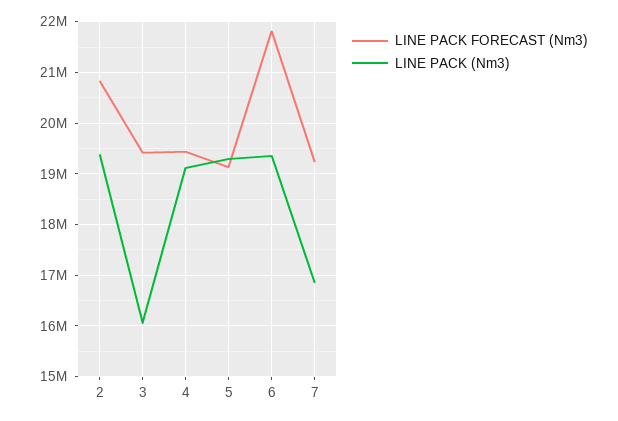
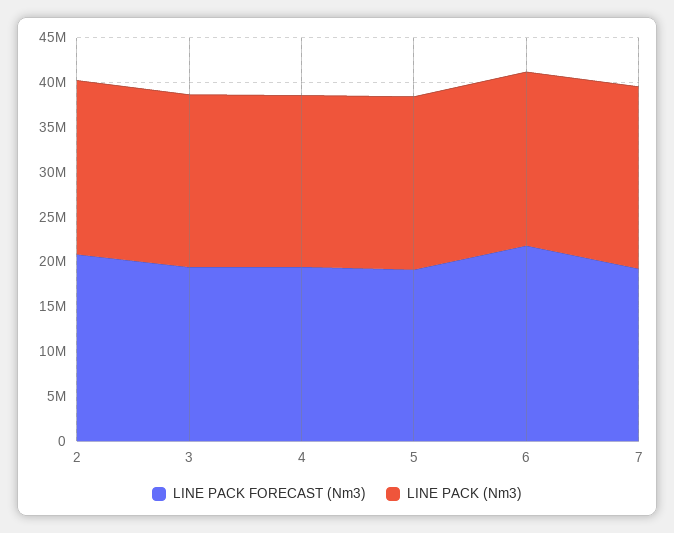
LINE PACK (Nm3), 3: 16000000 -> 19000000
LINE PACK (Nm3), 7: 16800000 -> 20000000

